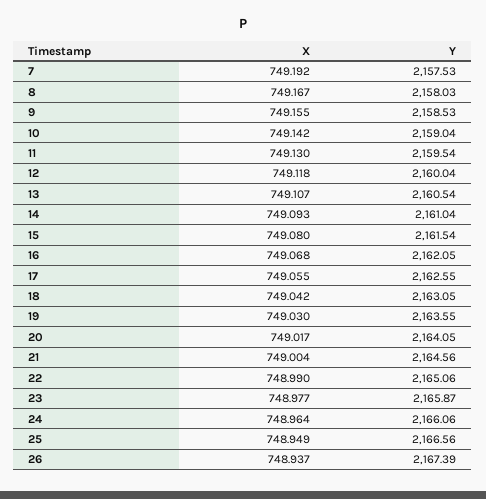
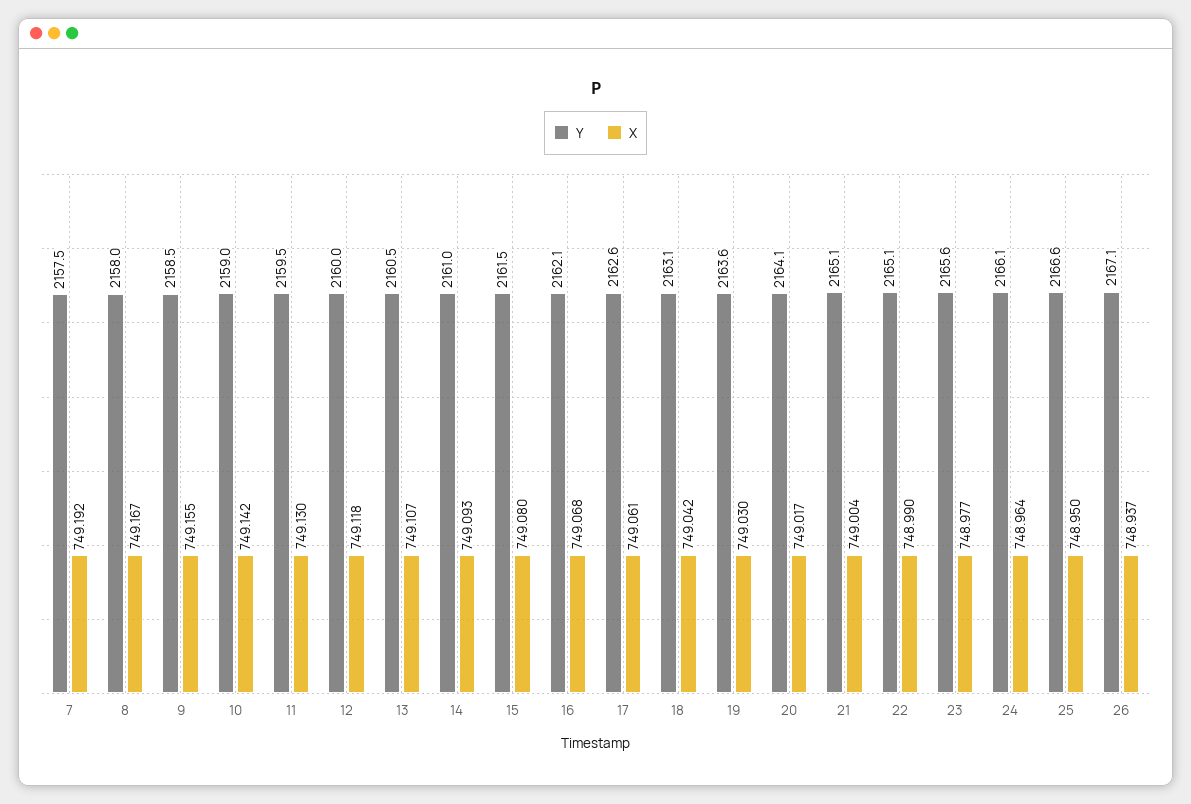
X, 17: 749.055 -> 749.061
Y, 21: 2164.56 -> 2165.1
Y, 23: 2165.87 -> 2165.6
X, 25: 748.949 -> 748.95
Y, 26: 2167.39 -> 2167.1

